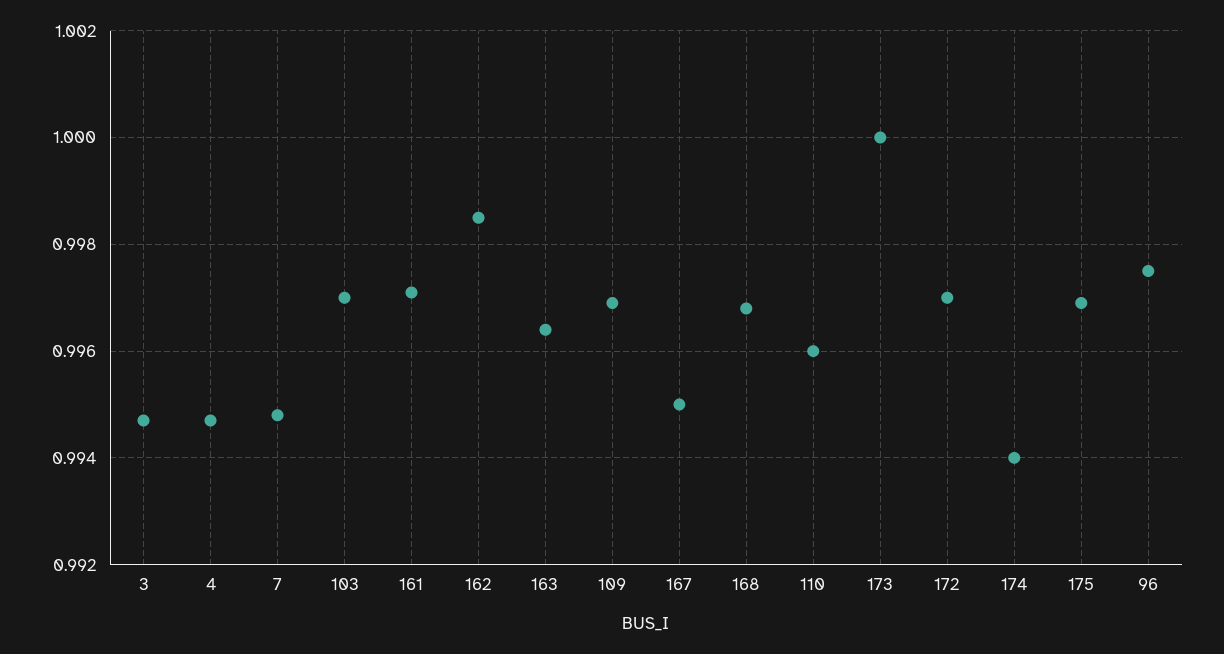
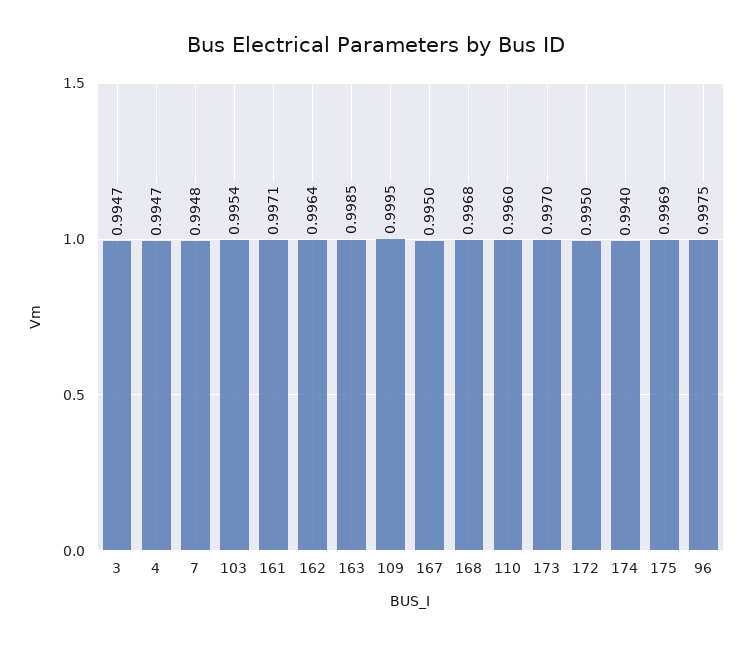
103: 0.997 -> 0.9954
162: 0.9985 -> 0.9964
163: 0.9965 -> 0.9985
109: 0.997 -> 0.9995
173: 1 -> 0.997
172: 0.997 -> 0.995

